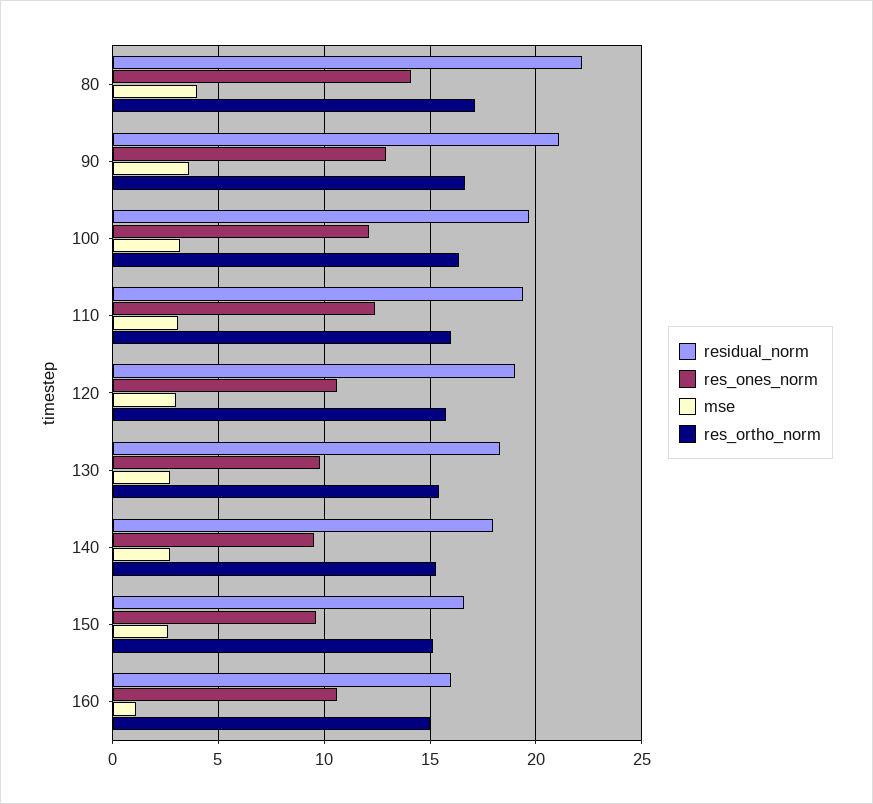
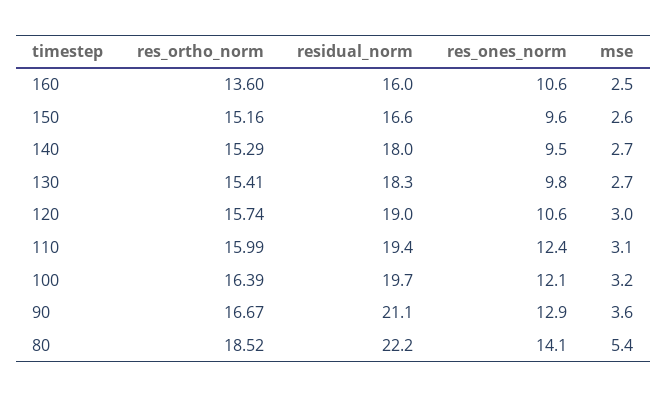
mse, 80: 4 -> 5.4
res_ortho_norm, 80: 17 -> 18.52
mse, 160: 1 -> 2.5
res_ortho_norm, 160: 15 -> 13.6

